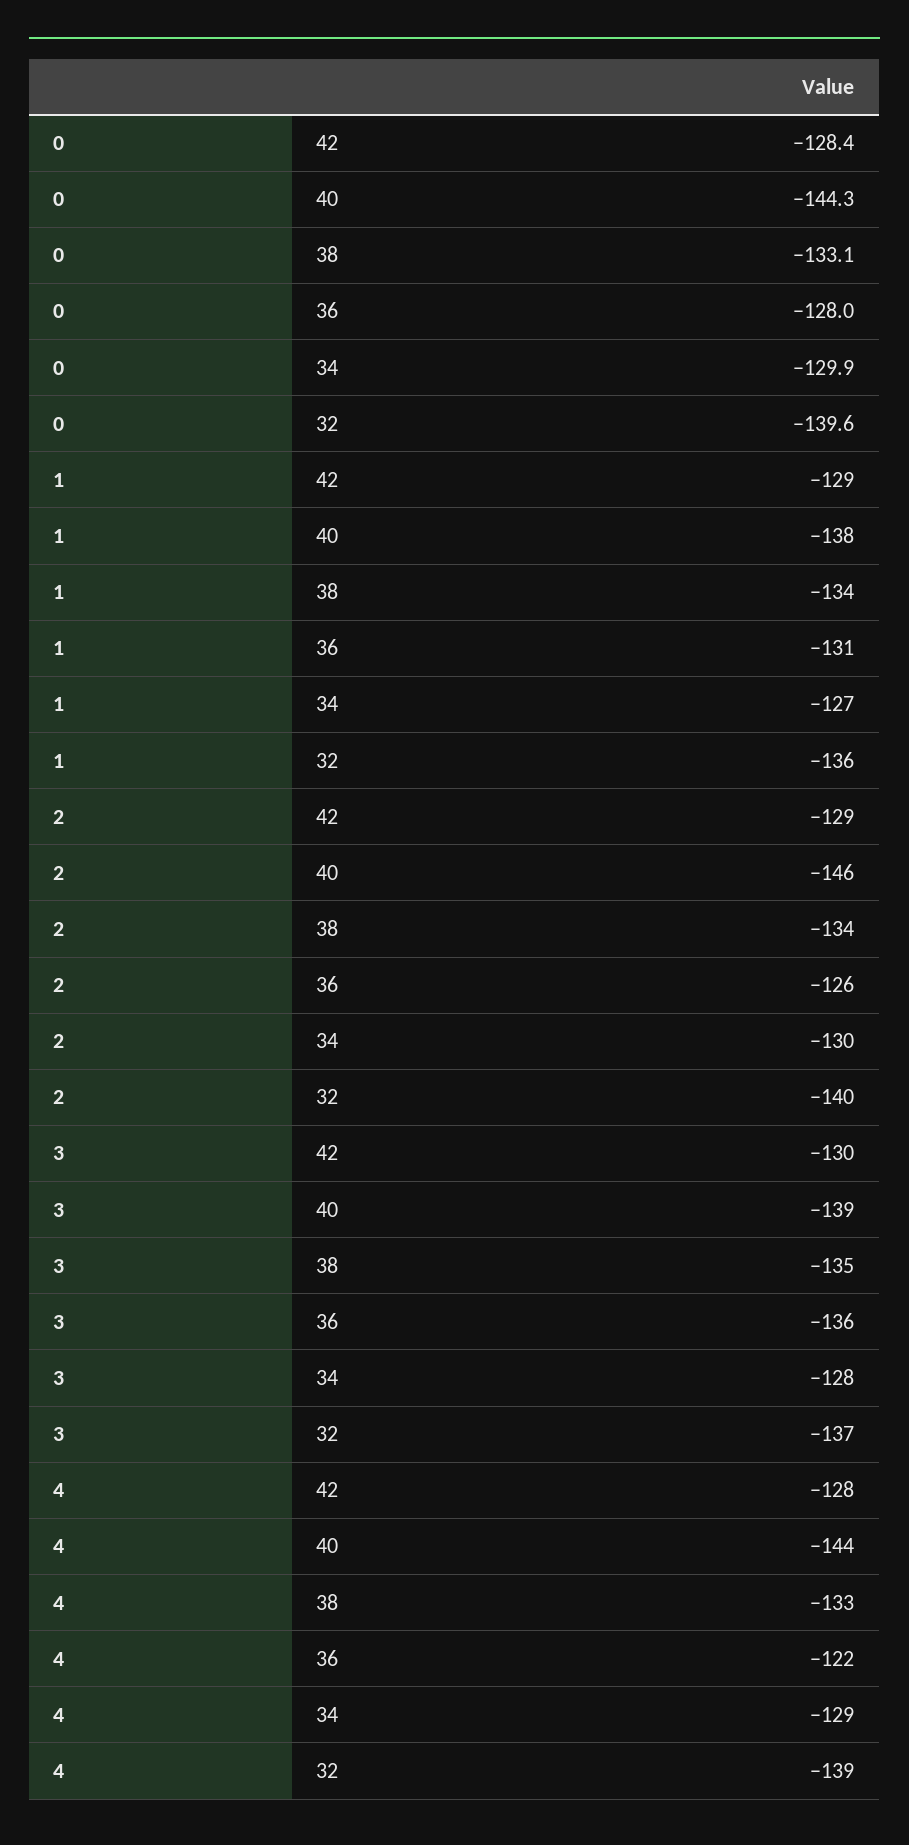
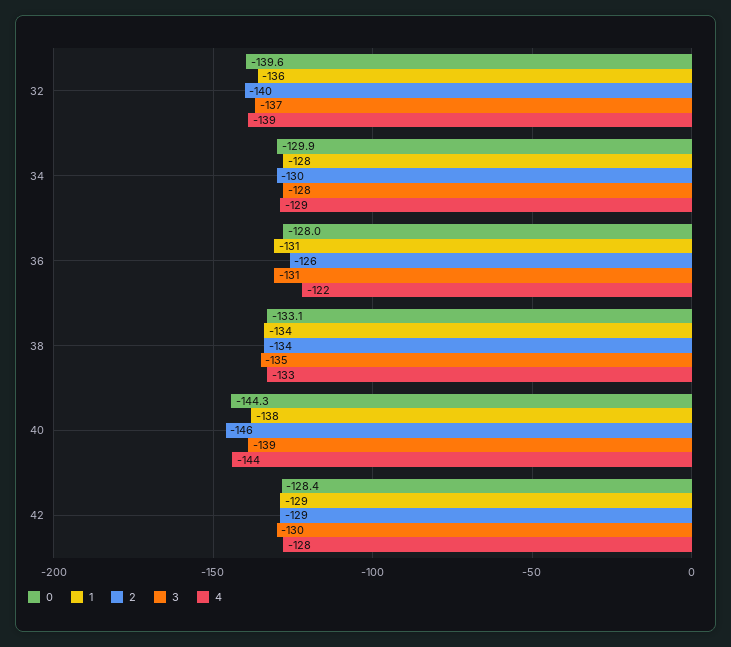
1, 34: -127 -> -128
3, 36: -136 -> -131

